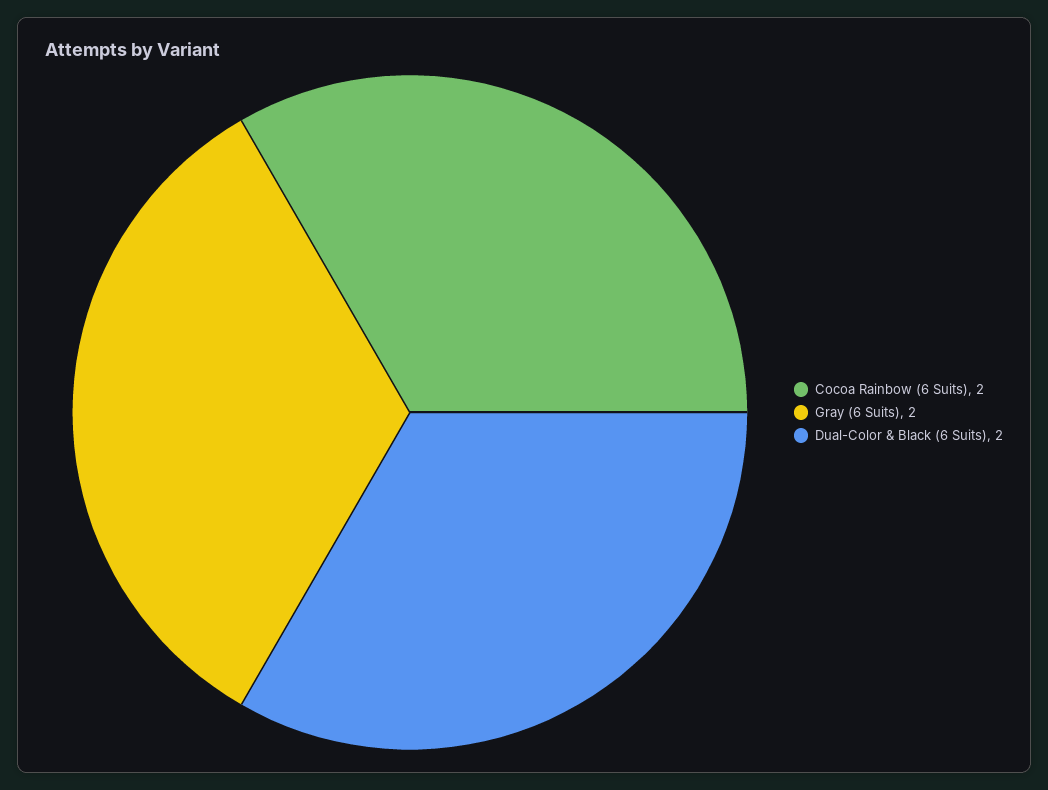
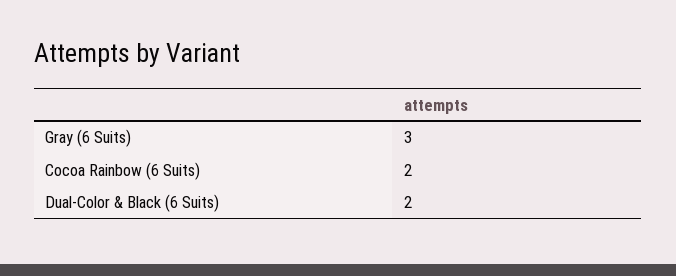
Gray (6 Suits): 2 -> 3

